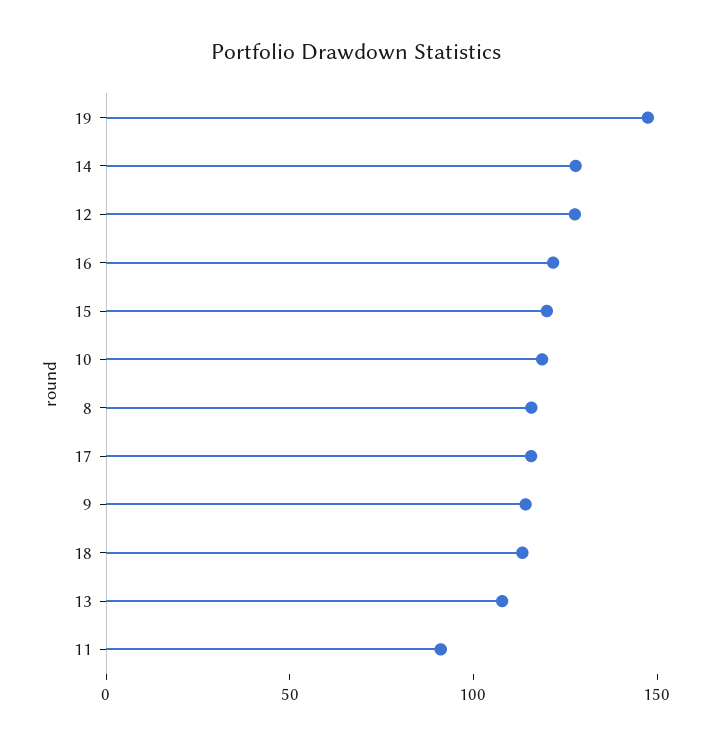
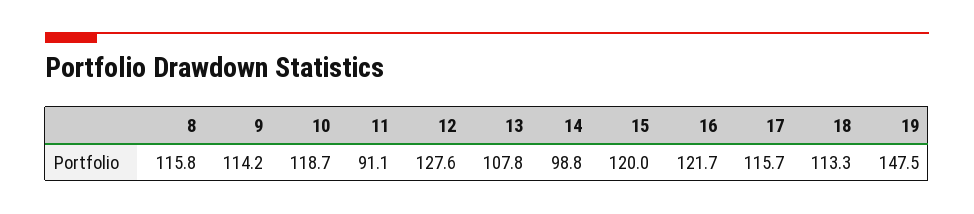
14: 130 -> 98.8

